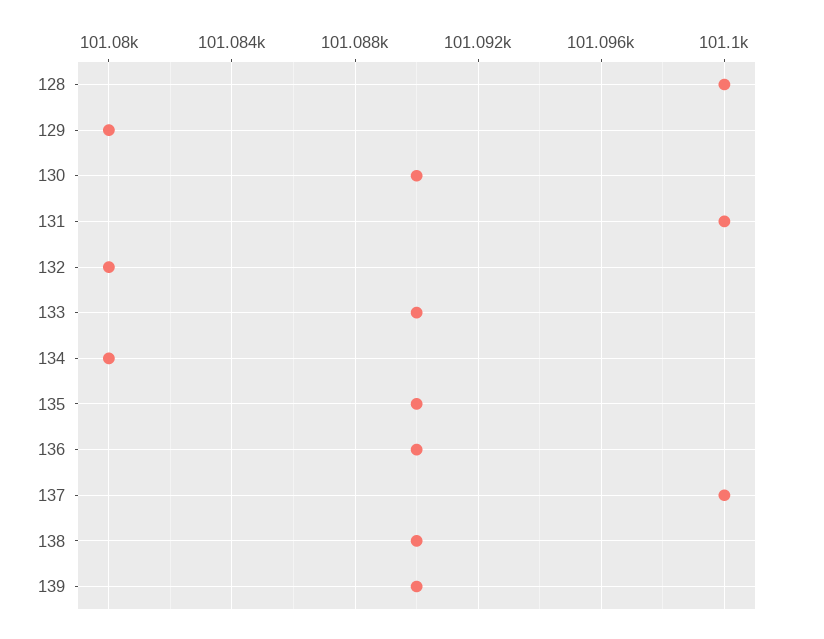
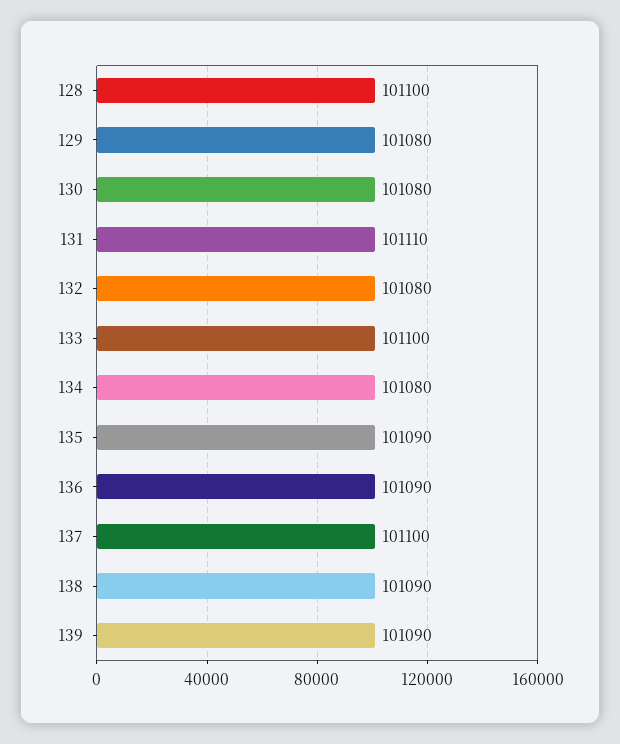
130: 101090 -> 101080
131: 101100 -> 101110
133: 101090 -> 101100

